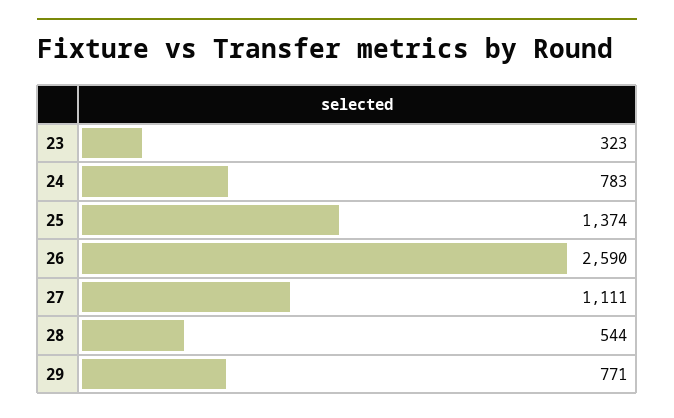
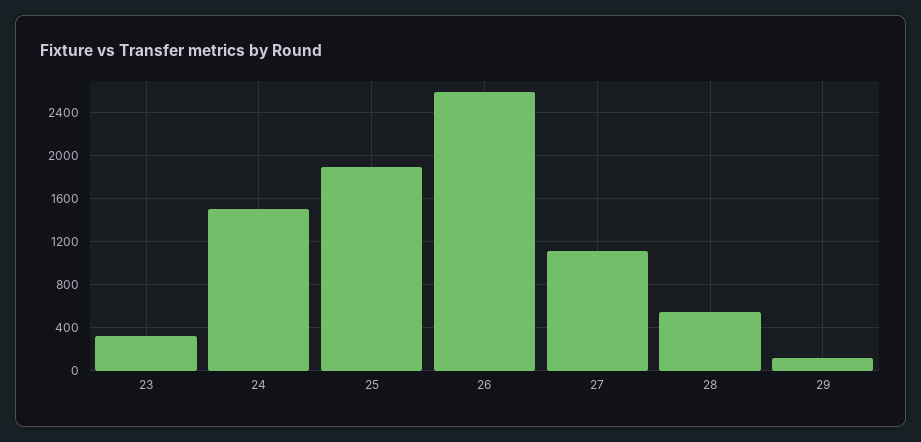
24: 783 -> 1500
25: 1374 -> 1900
29: 771 -> 100

